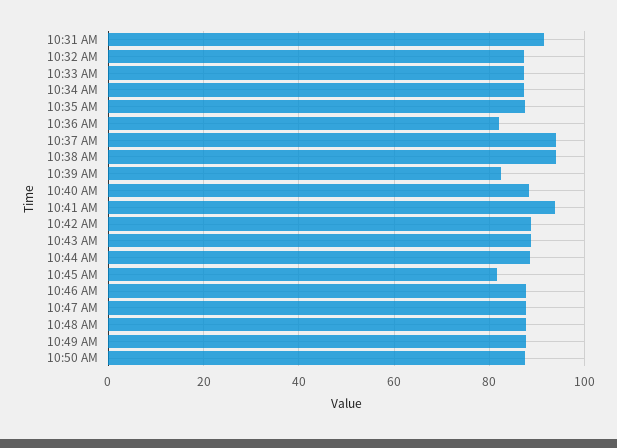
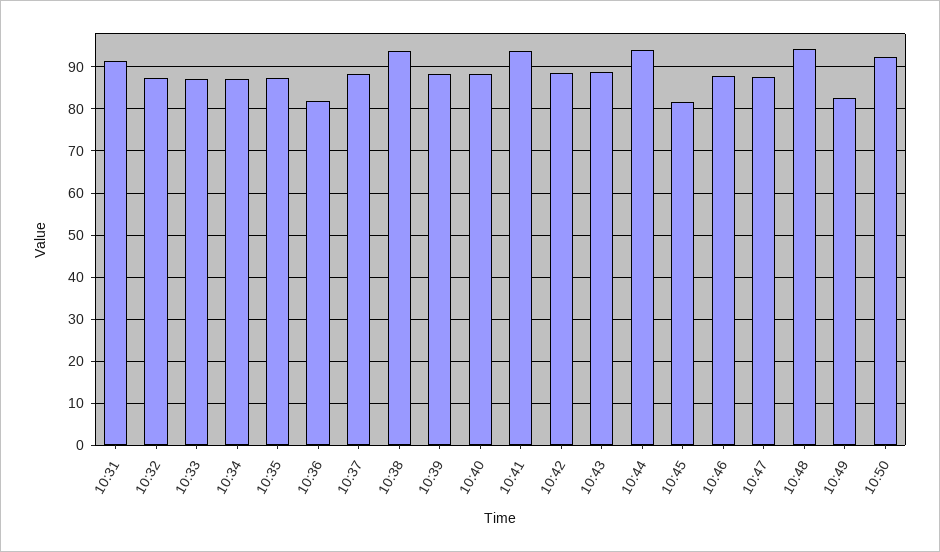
10:37 AM: 94 -> 88
10:39 AM: 82 -> 88
10:44 AM: 88 -> 94
10:48 AM: 88 -> 94
10:49 AM: 88 -> 82
10:50 AM: 88 -> 92

